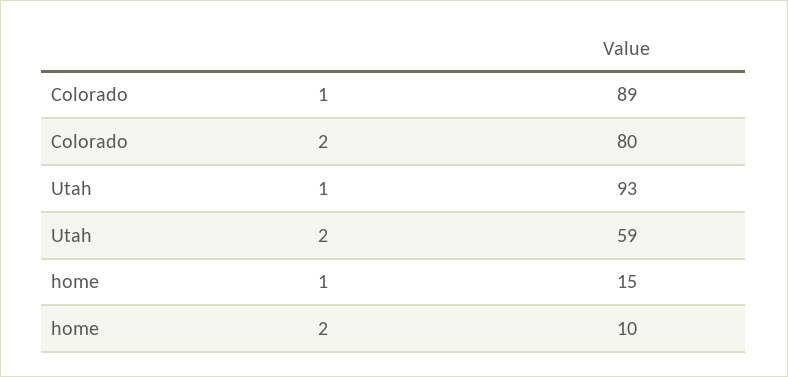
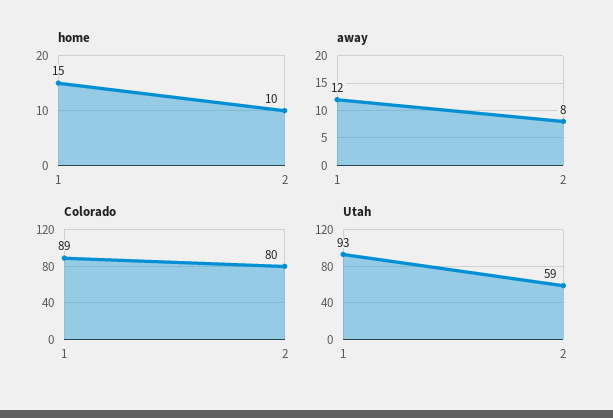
away, 1: none -> 12
away, 2: none -> 8

